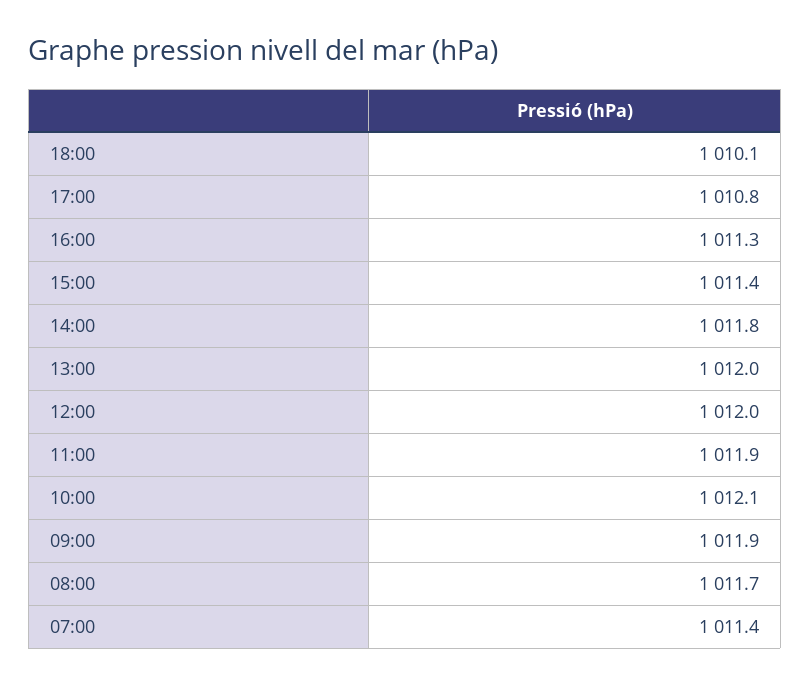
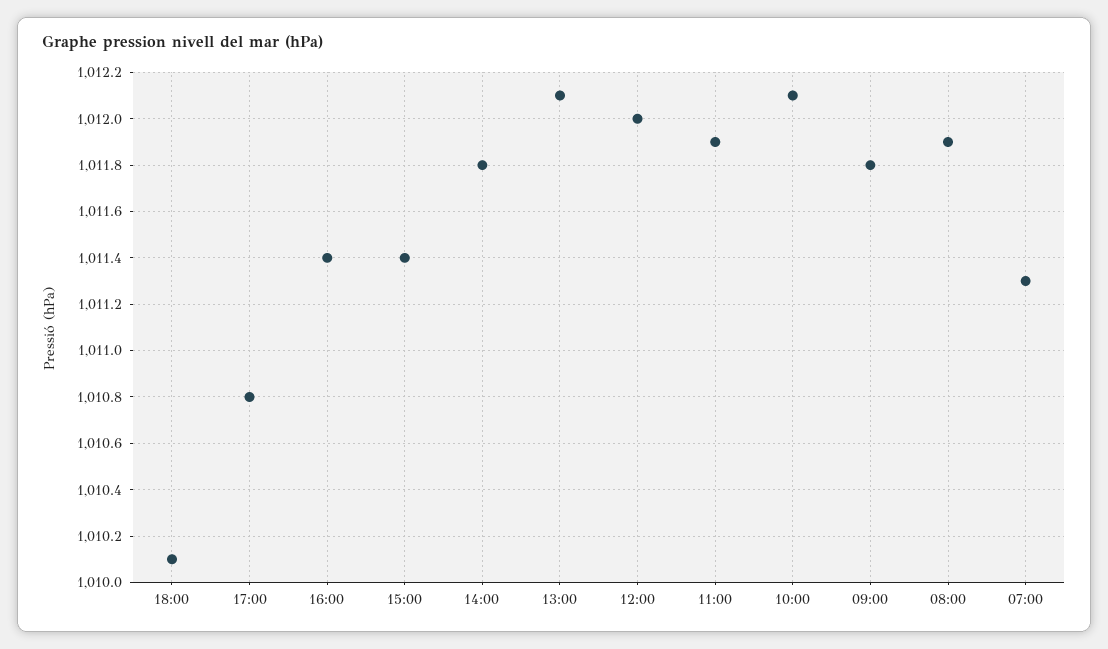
16:00: 1011.3 -> 1011.4
13:00: 1012 -> 1012.1
09:00: 1011.9 -> 1011.8
08:00: 1011.7 -> 1011.9
07:00: 1011.4 -> 1011.3

